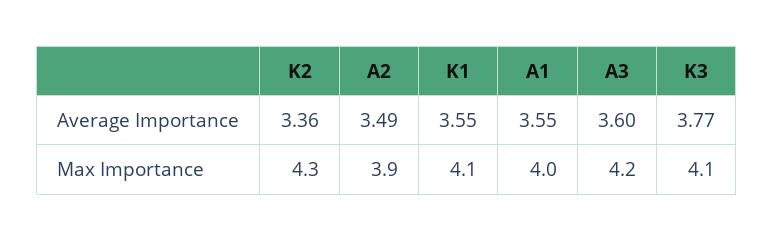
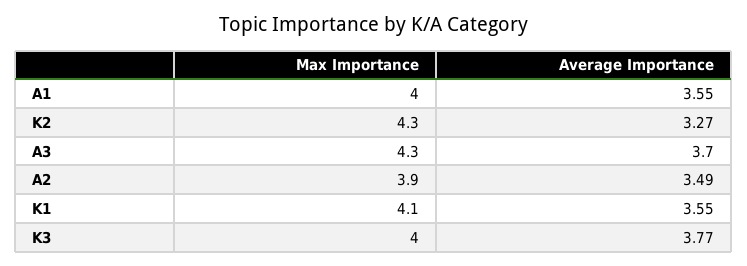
K2, Average Importance: 3.36 -> 3.27
A3, Average Importance: 3.6 -> 3.7
A3, Max Importance: 4.2 -> 4.3
K3, Max Importance: 4.1 -> 4

